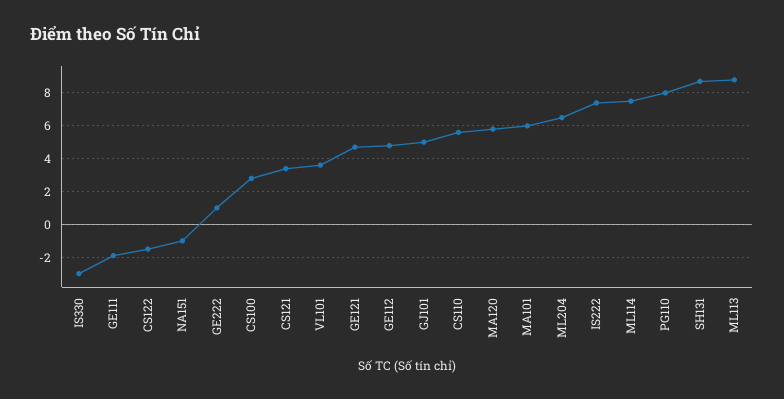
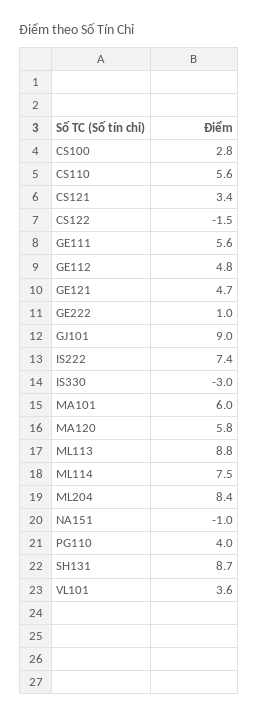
GE111: -2 -> 5.6
GJ101: 5 -> 9
ML204: 6.5 -> 8.4
PG110: 8 -> 4

